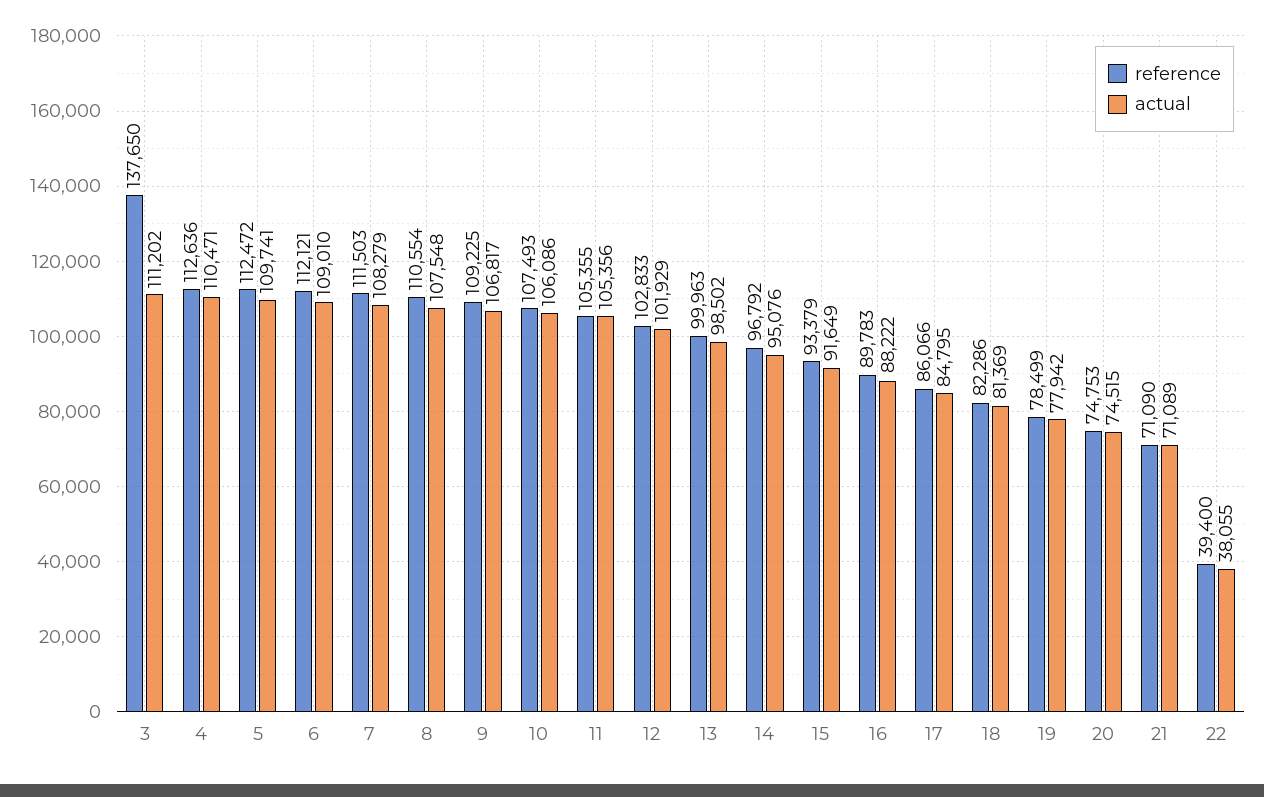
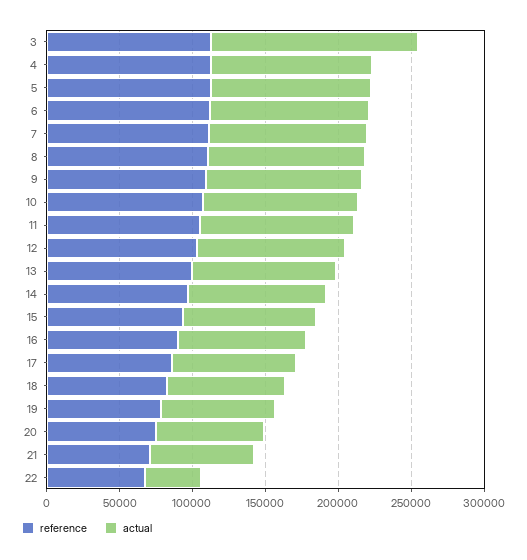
reference, 3: 137650 -> 110000
actual, 3: 111202 -> 140000
reference, 22: 39400 -> 70000

